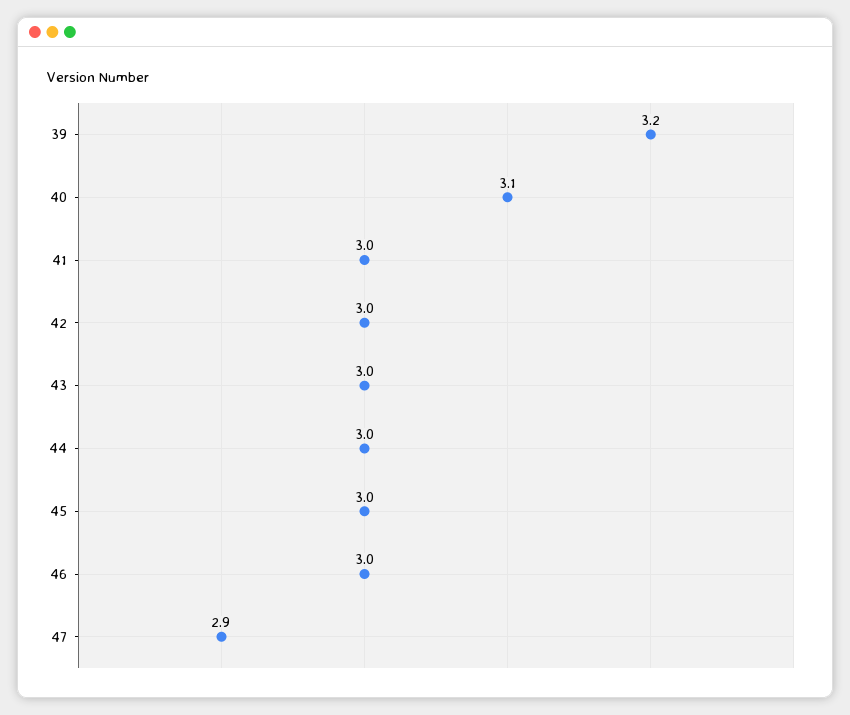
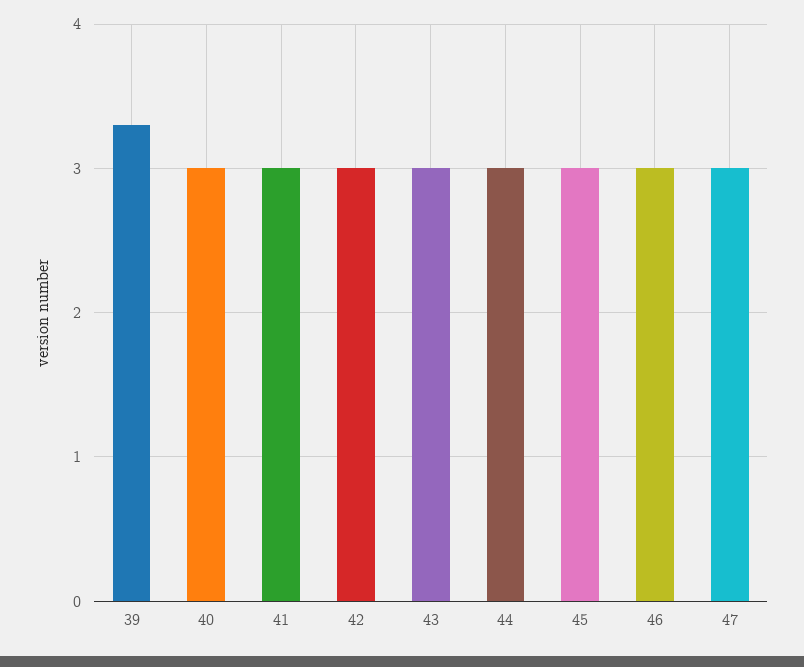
39: 3.2 -> 3.3
40: 3.1 -> 3
47: 2.9 -> 3

